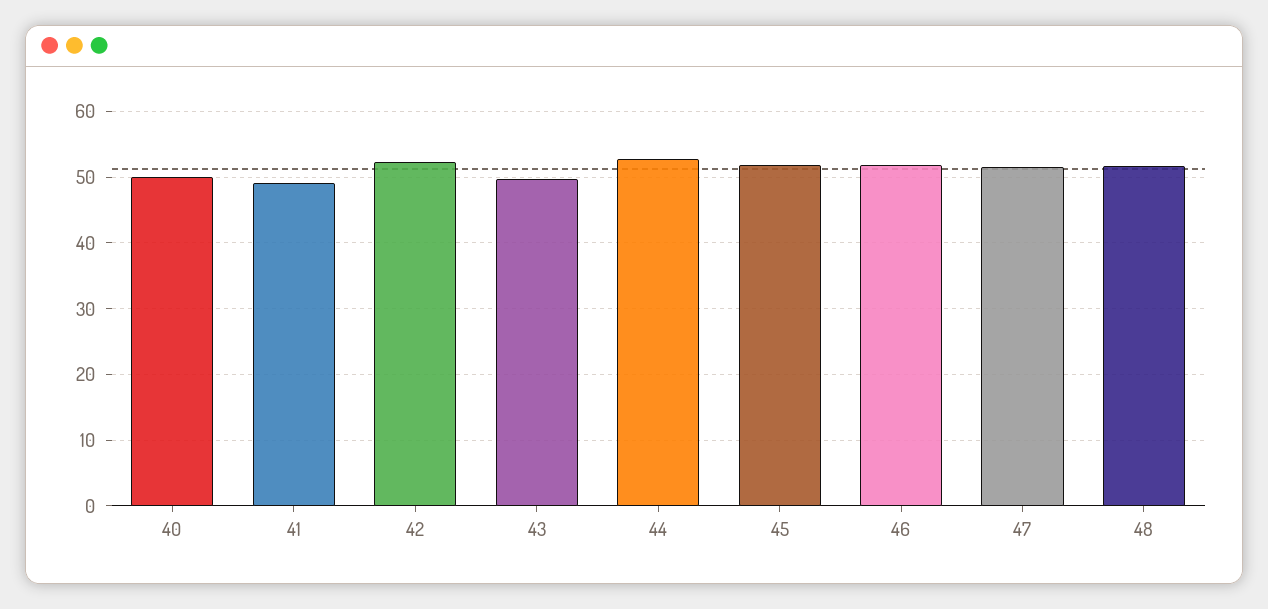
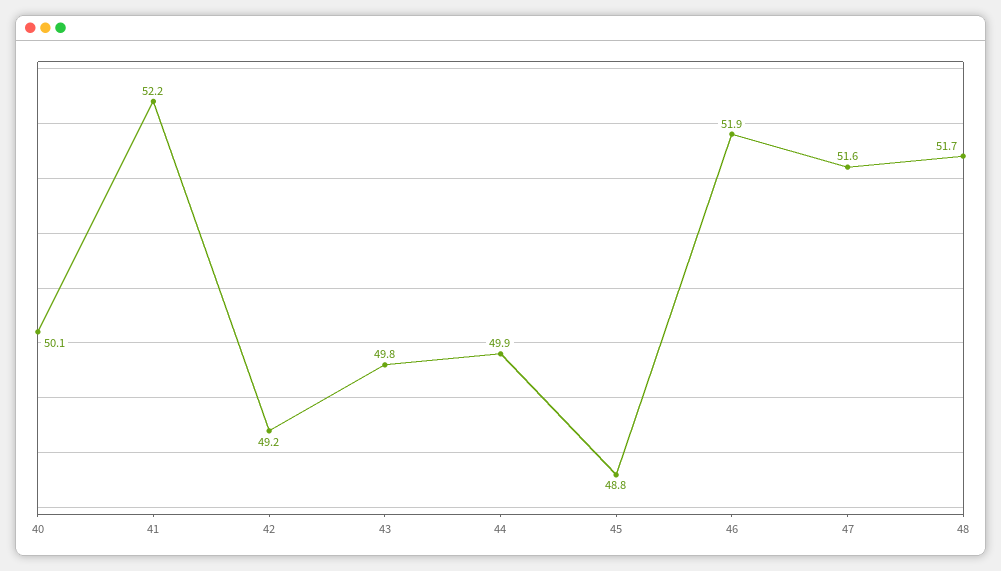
41: 49 -> 52.2
42: 52 -> 49.2
44: 53 -> 49.9
45: 52 -> 48.8

